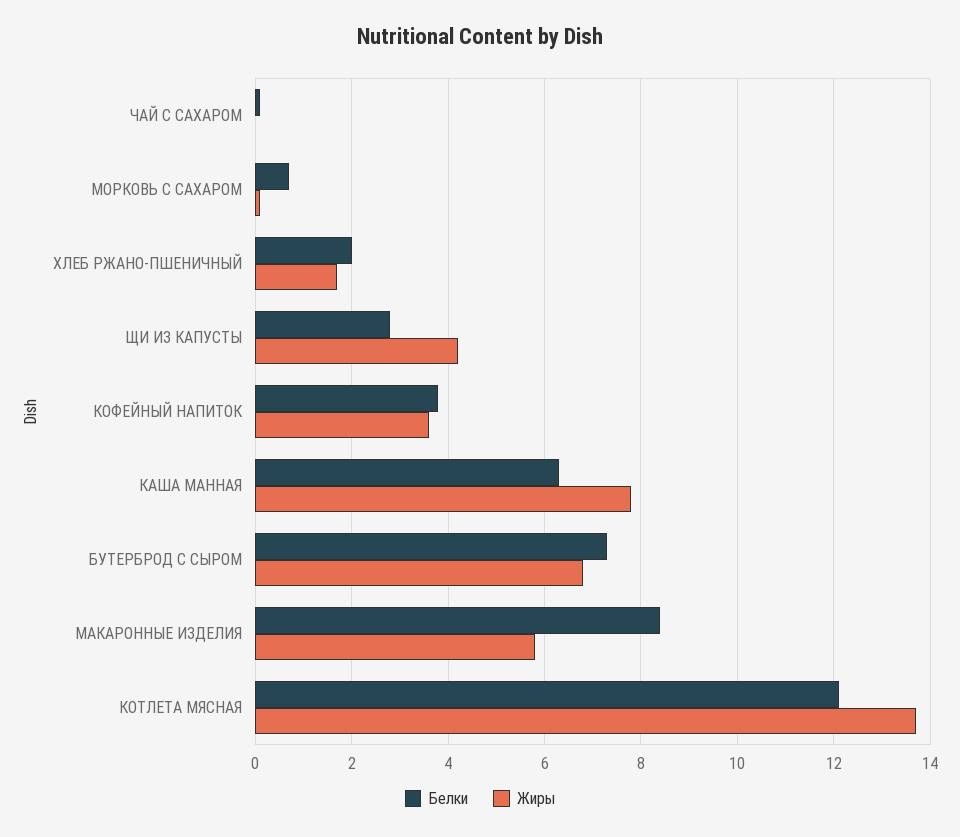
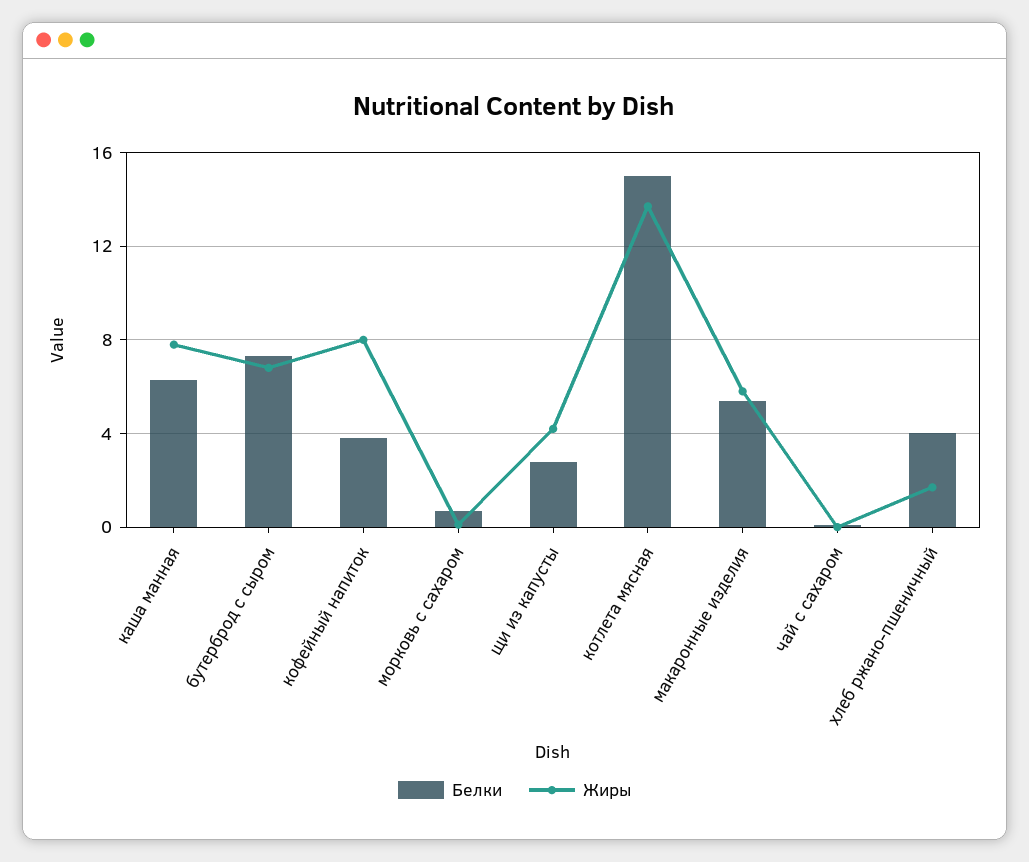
Белки, ХЛЕБ РЖАНО-ПШЕНИЧНЫЙ: 2 -> 4
Жиры, КОФЕЙНЫЙ НАПИТОК: 3.5 -> 8
Белки, МАКАРОННЫЕ ИЗДЕЛИЯ: 8.5 -> 5.5
Белки, КОТЛЕТА МЯСНАЯ: 12 -> 15

